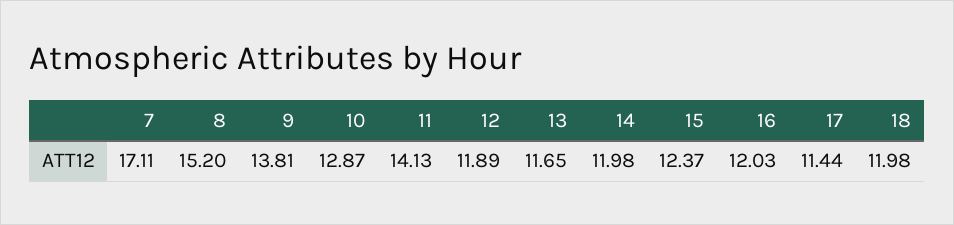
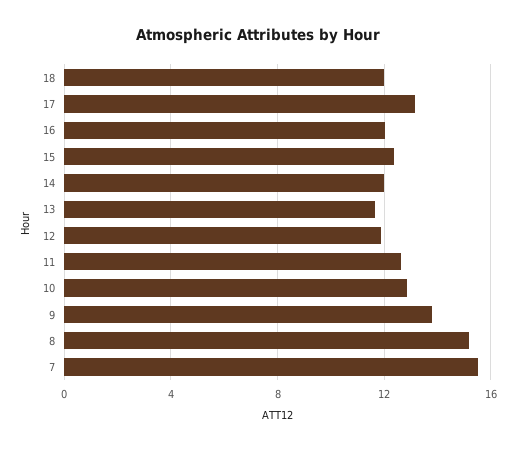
7: 17.11 -> 15.5
11: 14.13 -> 12.5
17: 11.44 -> 13

